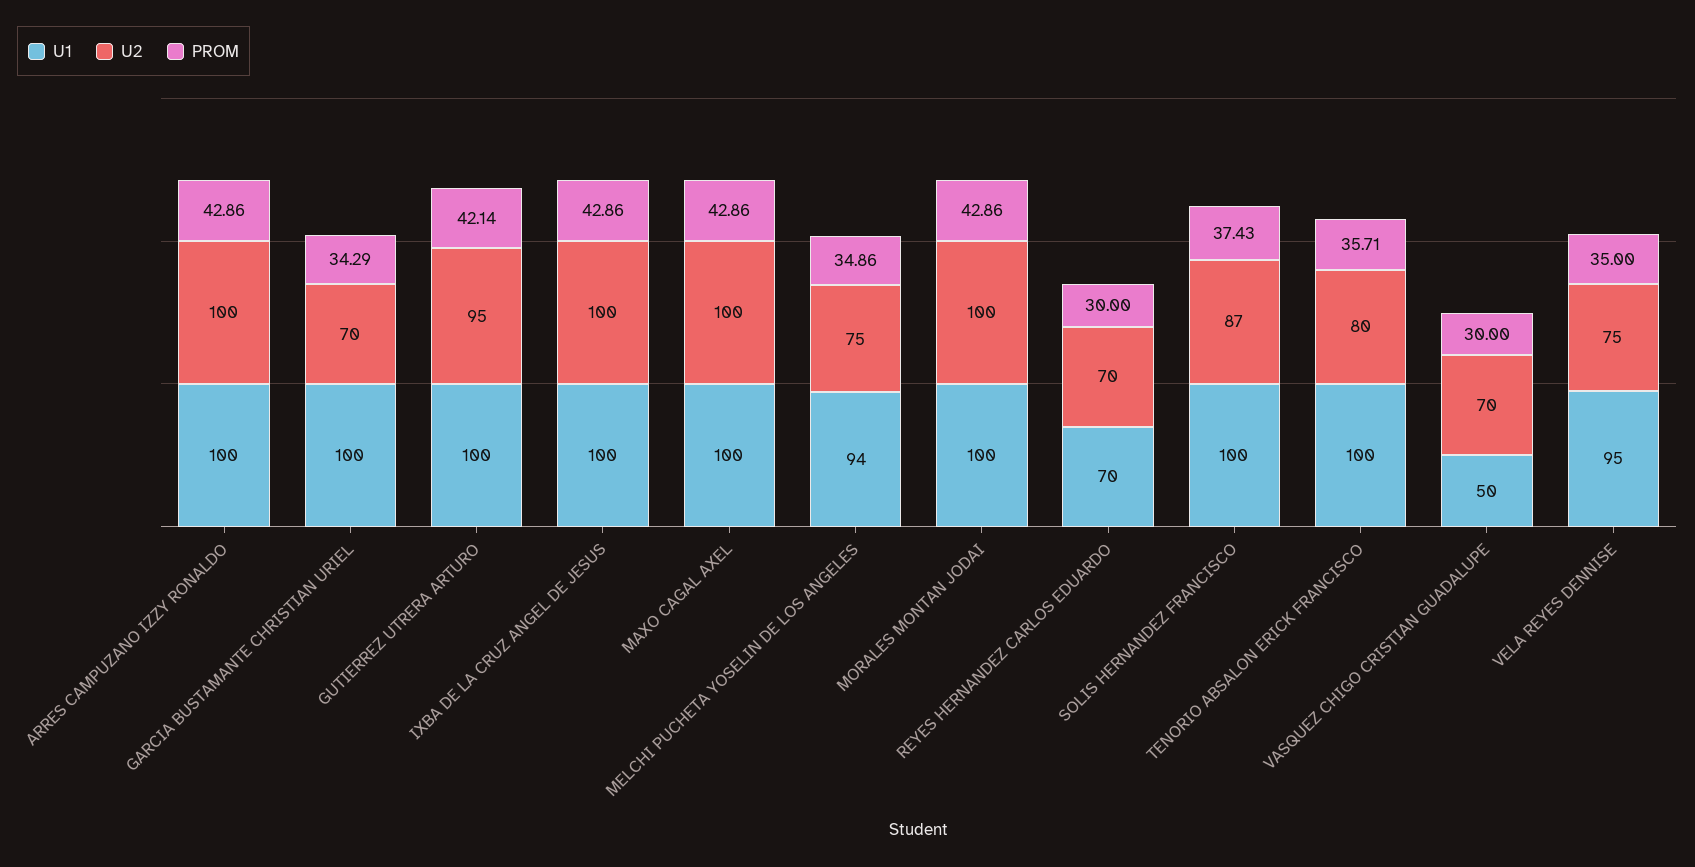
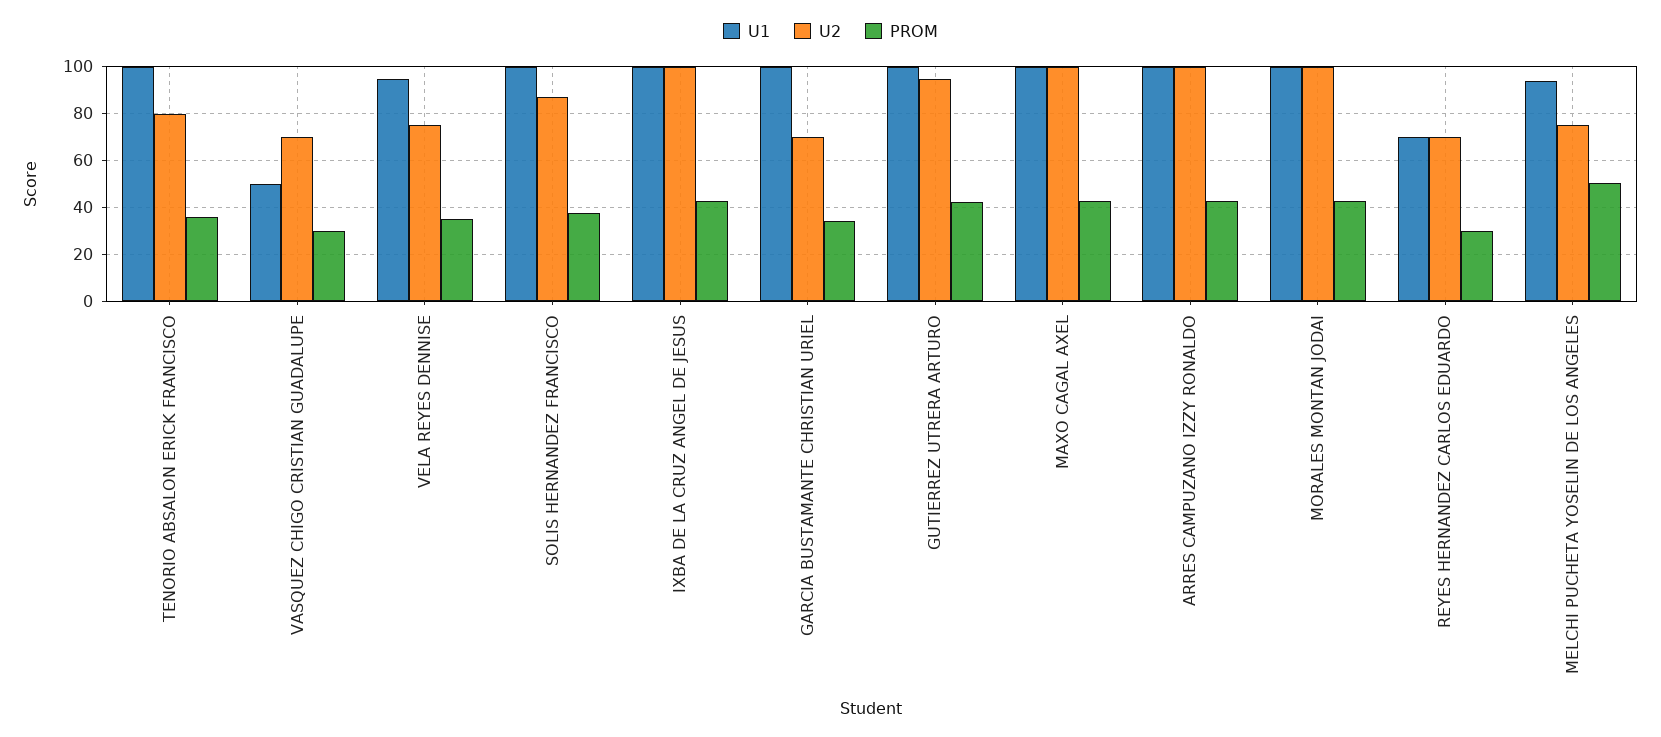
PROM, MELCHI PUCHETA YOSELIN DE LOS ANGELES: 34.86 -> 50

